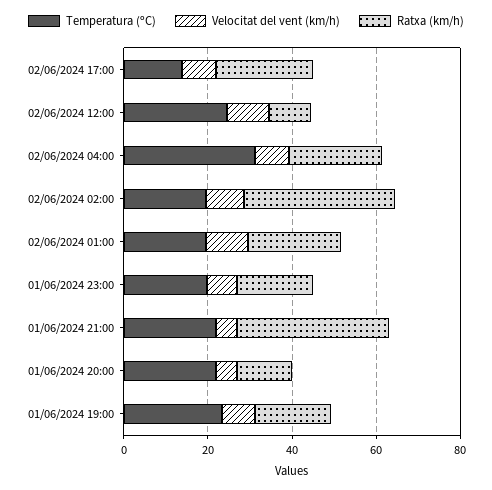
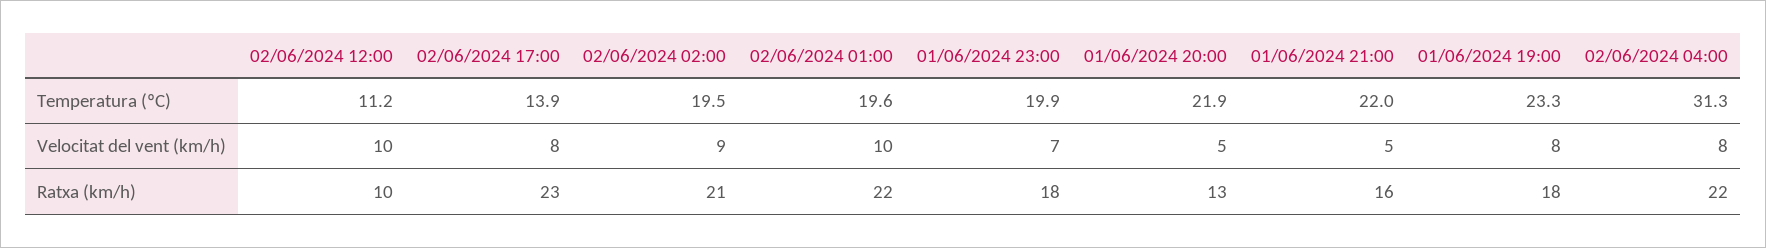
Temperatura (ºC), 02/06/2024 12:00: 25 -> 11.2
Ratxa (km/h), 02/06/2024 02:00: 35 -> 21
Ratxa (km/h), 01/06/2024 21:00: 35 -> 16

